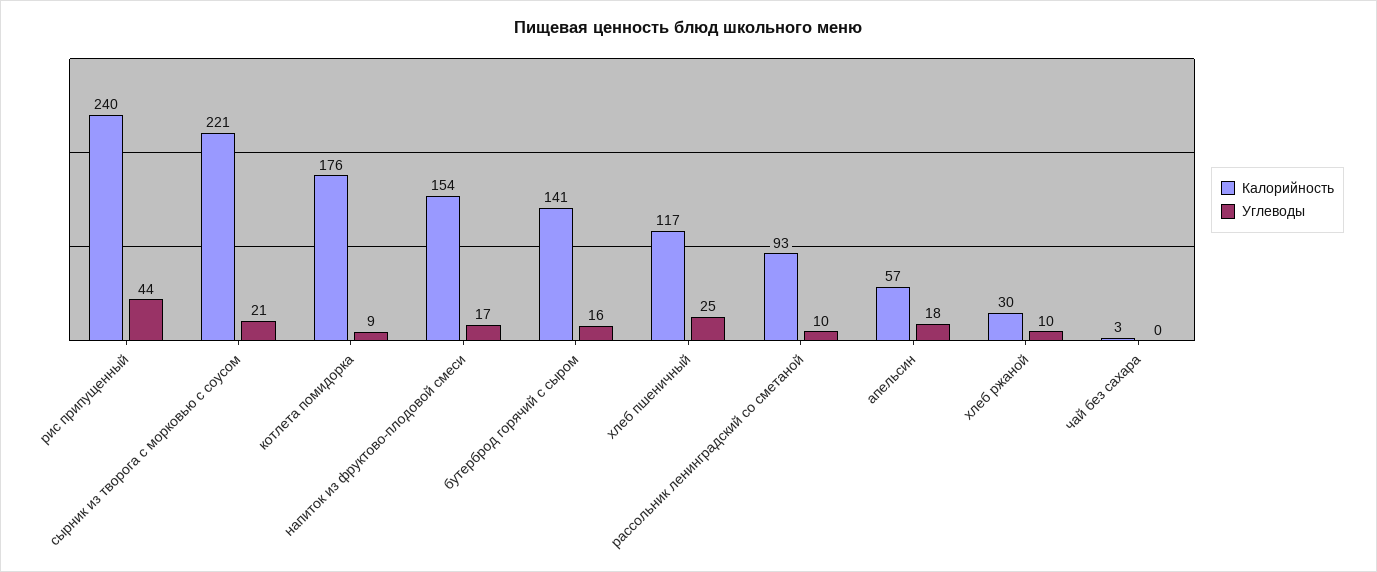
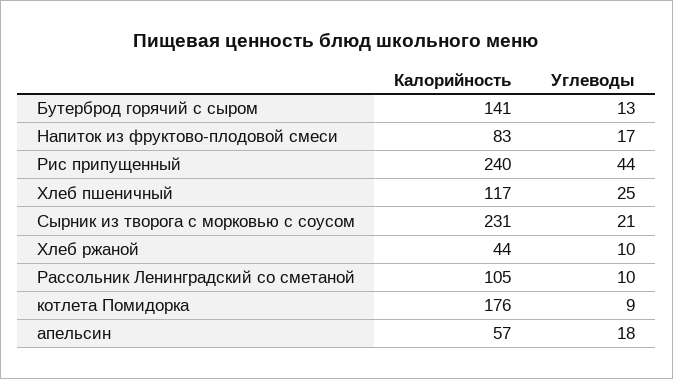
Калорийность, сырник из творога с морковью с соусом: 221 -> 231
Калорийность, напиток из фруктово-плодовой смеси: 154 -> 83
Углеводы, бутерброд горячий с сыром: 16 -> 13
Калорийность, рассольник ленинградский со сметаной: 93 -> 105
Калорийность, хлеб ржаной: 30 -> 44
Калорийность, чай без сахара: 3 -> none
Углеводы, чай без сахара: 0 -> none

